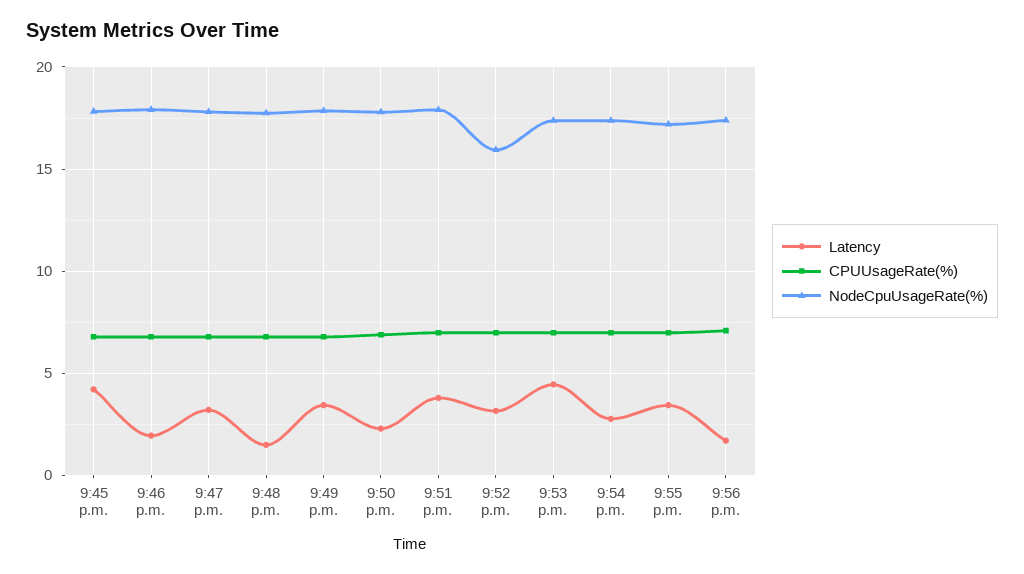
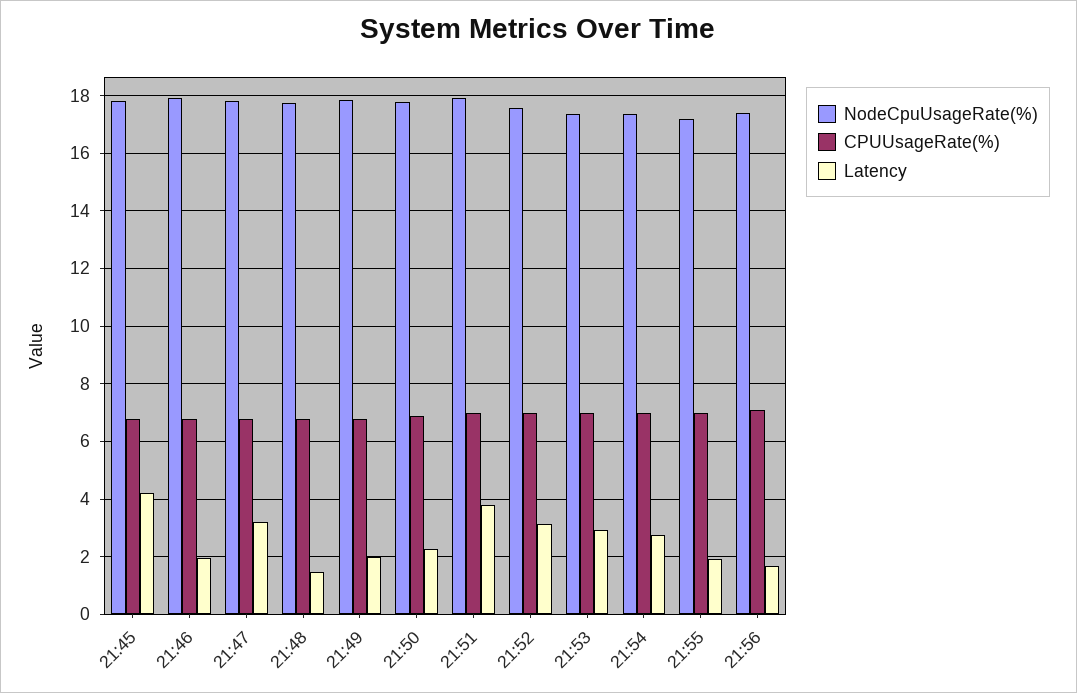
Latency, 9:49 p.m.: 3.5 -> 2
NodeCpuUsageRate(%), 9:52 p.m.: 16 -> 17.5
Latency, 9:53 p.m.: 4.5 -> 3
Latency, 9:55 p.m.: 3.5 -> 2

